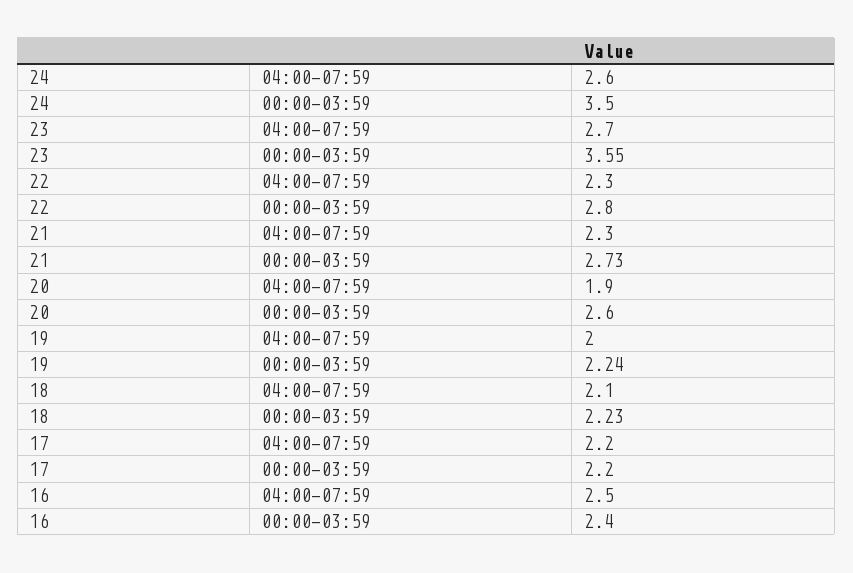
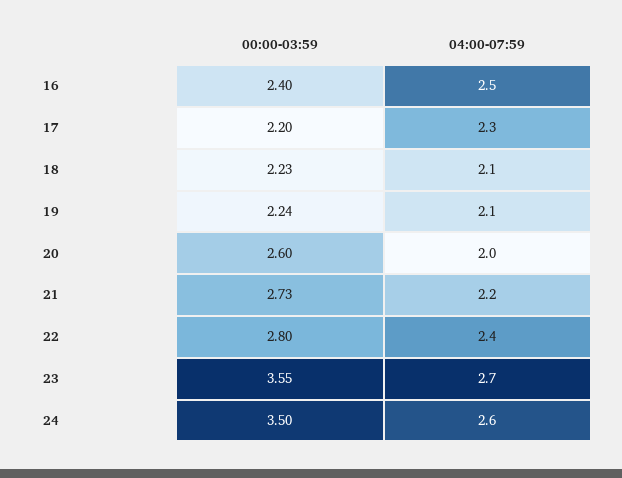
22, 04:00-07:59: 2.3 -> 2.4
21, 04:00-07:59: 2.3 -> 2.2
20, 04:00-07:59: 1.9 -> 2
19, 04:00-07:59: 2 -> 2.1
17, 04:00-07:59: 2.2 -> 2.3

